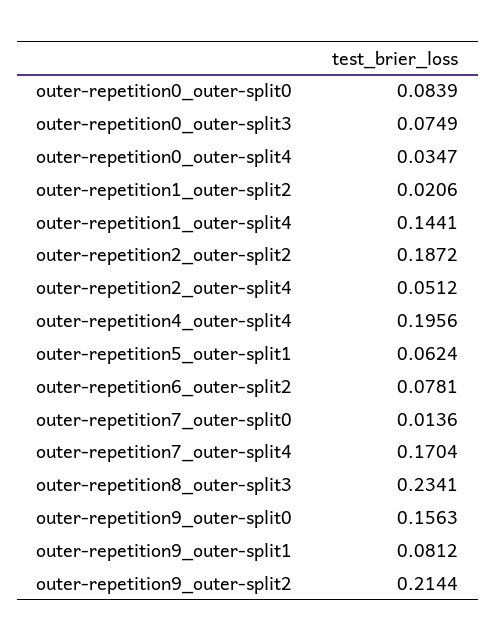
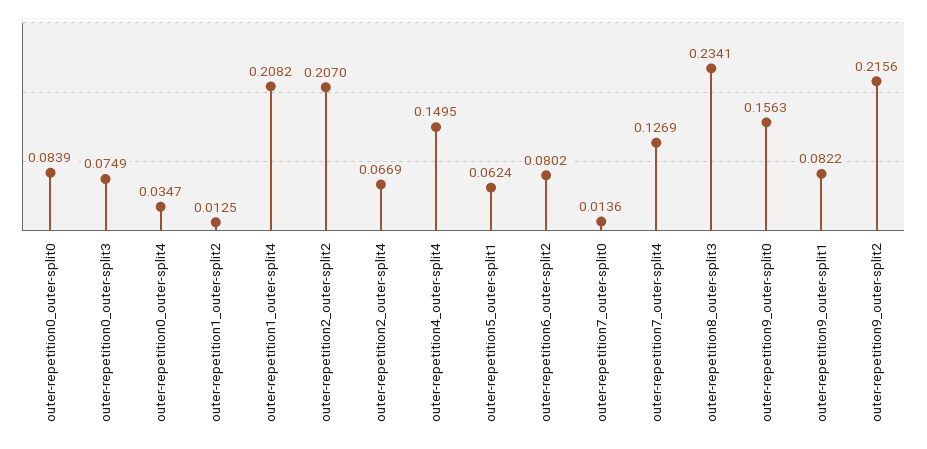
outer-repetition1_outer-split2: 0.0206 -> 0.0125
outer-repetition1_outer-split4: 0.1441 -> 0.2082
outer-repetition2_outer-split2: 0.1872 -> 0.207
outer-repetition2_outer-split4: 0.0512 -> 0.0669
outer-repetition4_outer-split4: 0.1956 -> 0.1495
outer-repetition6_outer-split2: 0.0781 -> 0.0802
outer-repetition7_outer-split4: 0.1704 -> 0.1269
outer-repetition9_outer-split1: 0.0812 -> 0.0822
outer-repetition9_outer-split2: 0.2144 -> 0.2156

